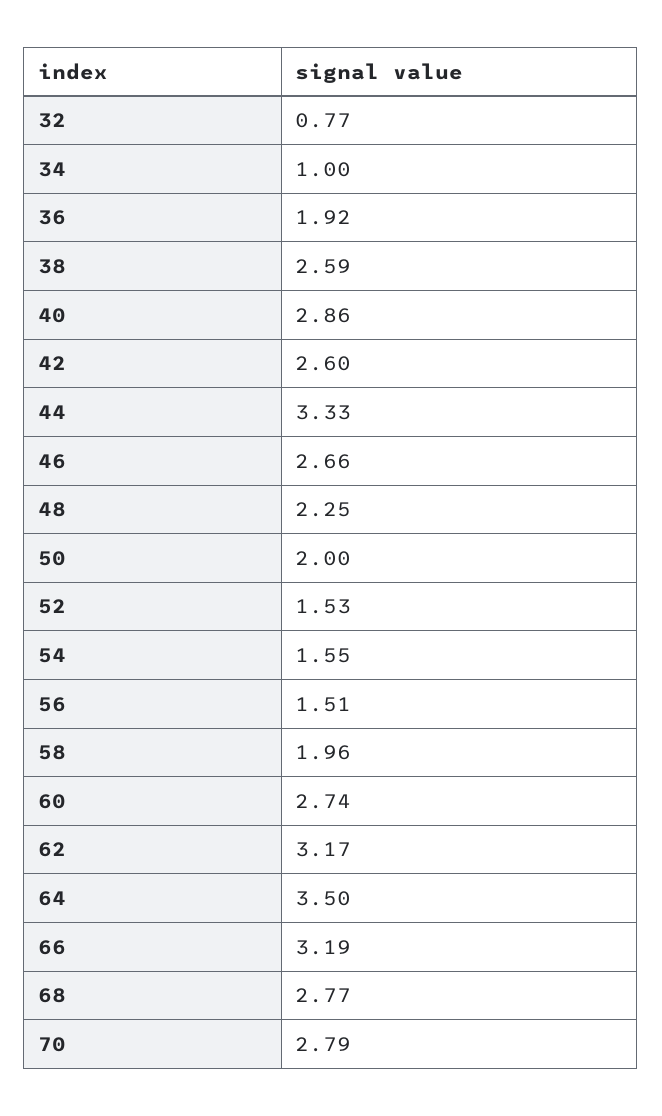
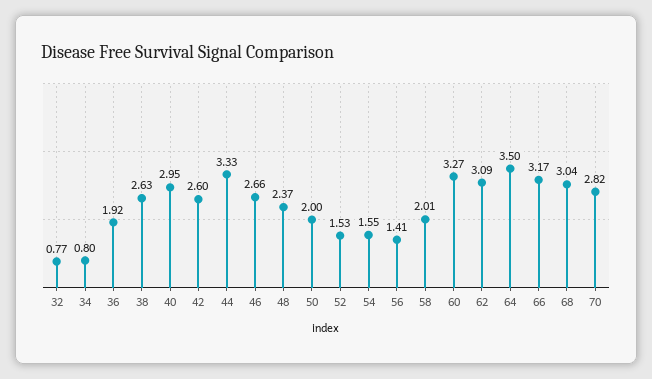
34: 1 -> 0.8
38: 2.59 -> 2.63
40: 2.86 -> 2.95
48: 2.25 -> 2.37
56: 1.51 -> 1.41
58: 1.96 -> 2.01
60: 2.74 -> 3.27
62: 3.17 -> 3.09
66: 3.19 -> 3.17
68: 2.77 -> 3.04
70: 2.79 -> 2.82

